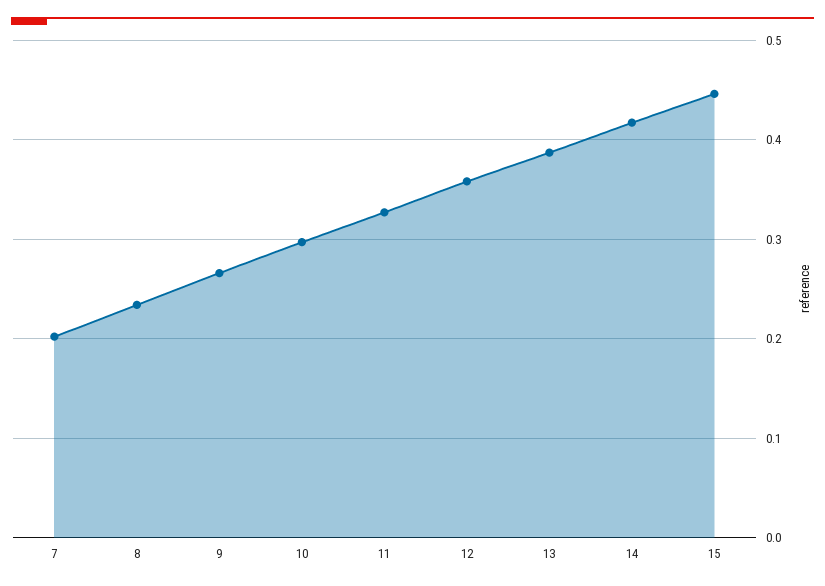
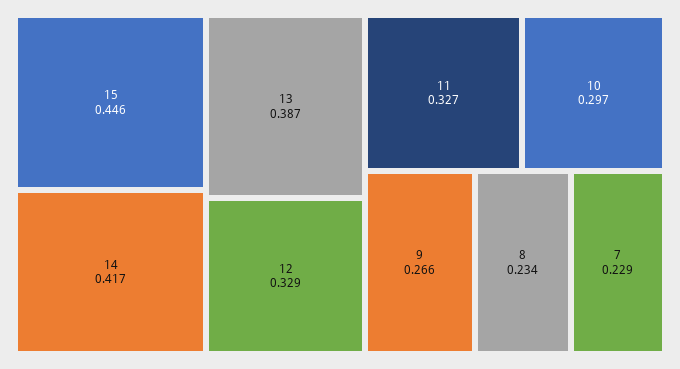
7: 0.2 -> 0.229
12: 0.36 -> 0.329

